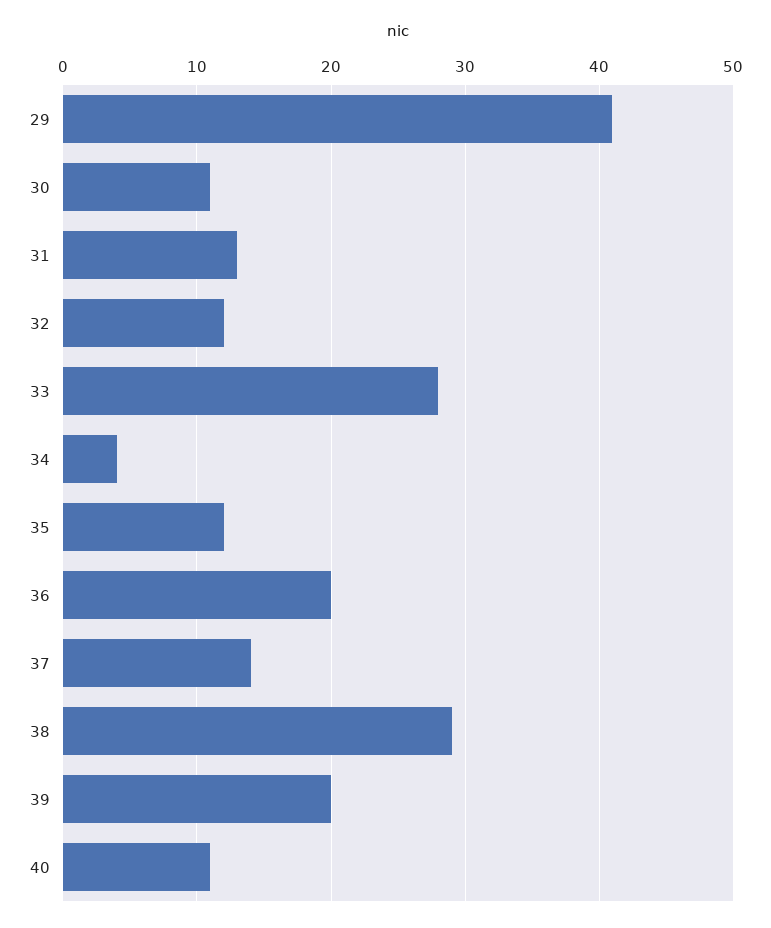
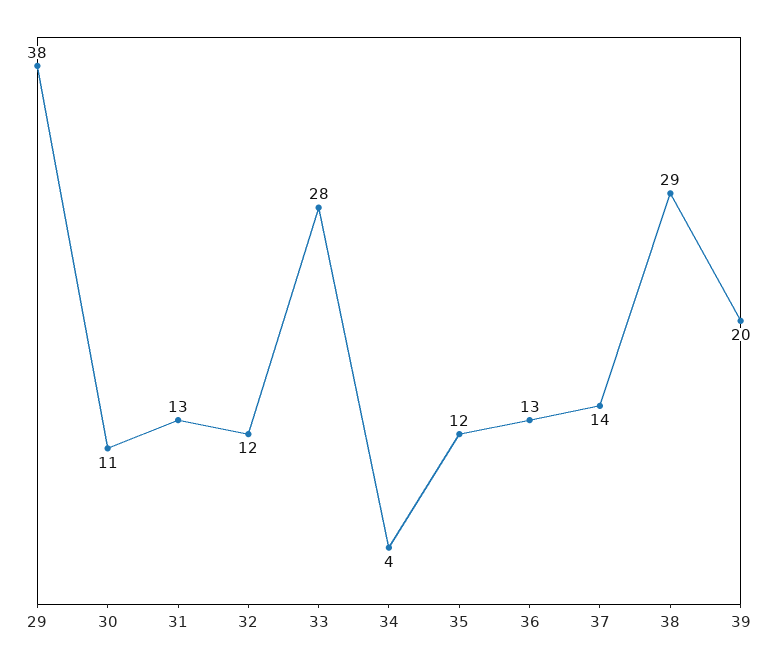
29: 41 -> 38
36: 20 -> 13
40: 11 -> none

